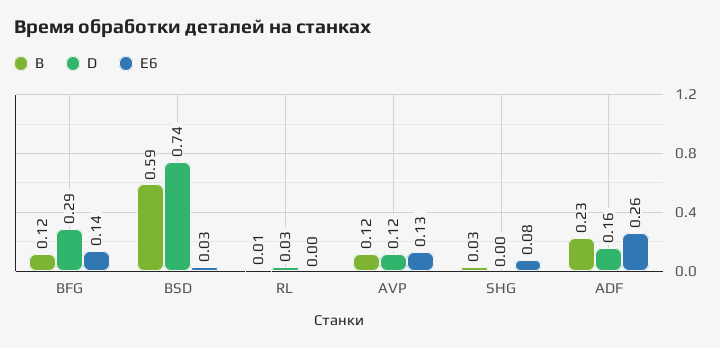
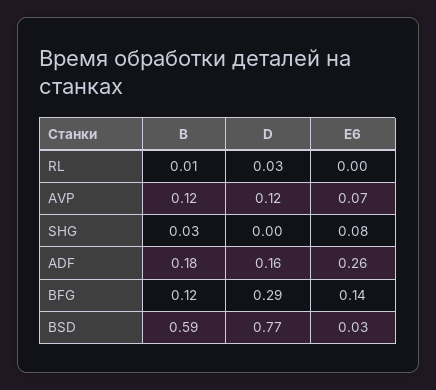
D, BSD: 0.74 -> 0.77
E6, AVP: 0.13 -> 0.07
В, ADF: 0.23 -> 0.18

